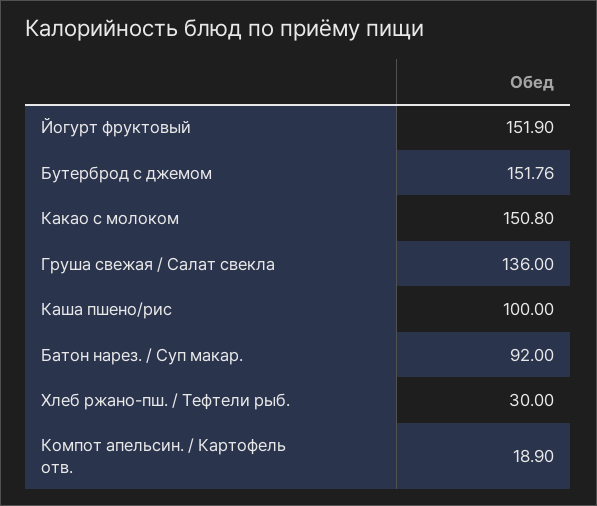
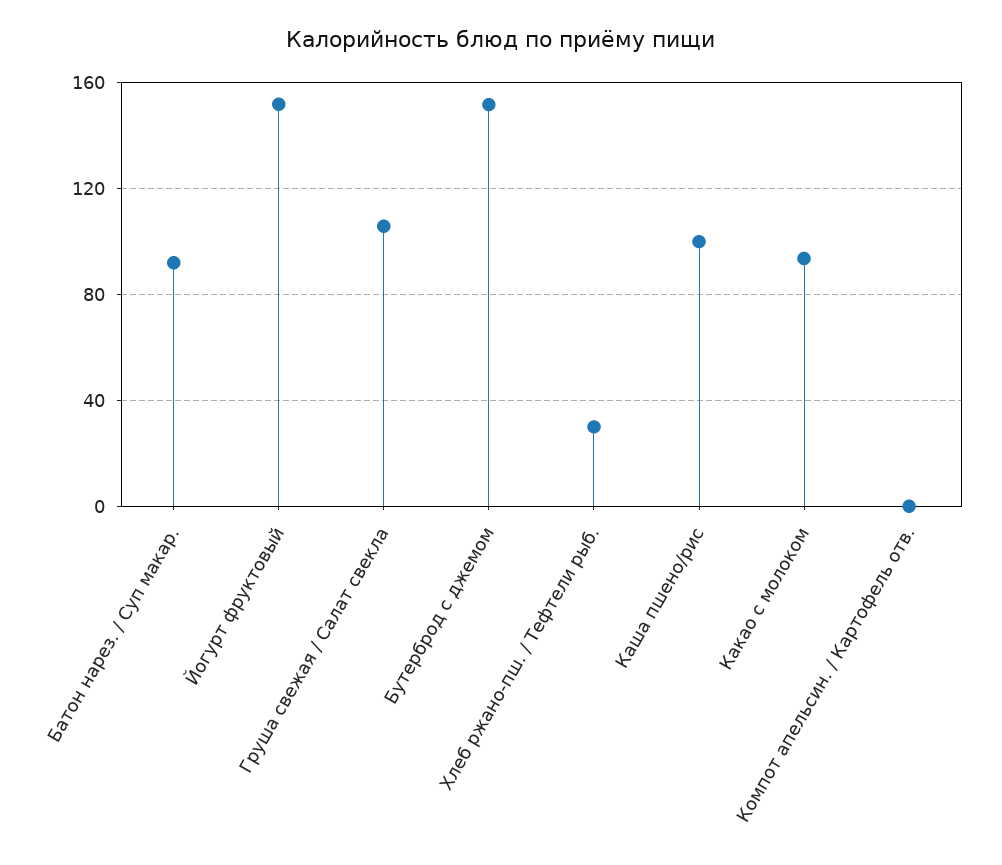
Какао с молоком: 150.8 -> 95
Груша свежая / Салат свекла: 136 -> 105
Компот апельсин. / Картофель отв.: 18.9 -> 0

